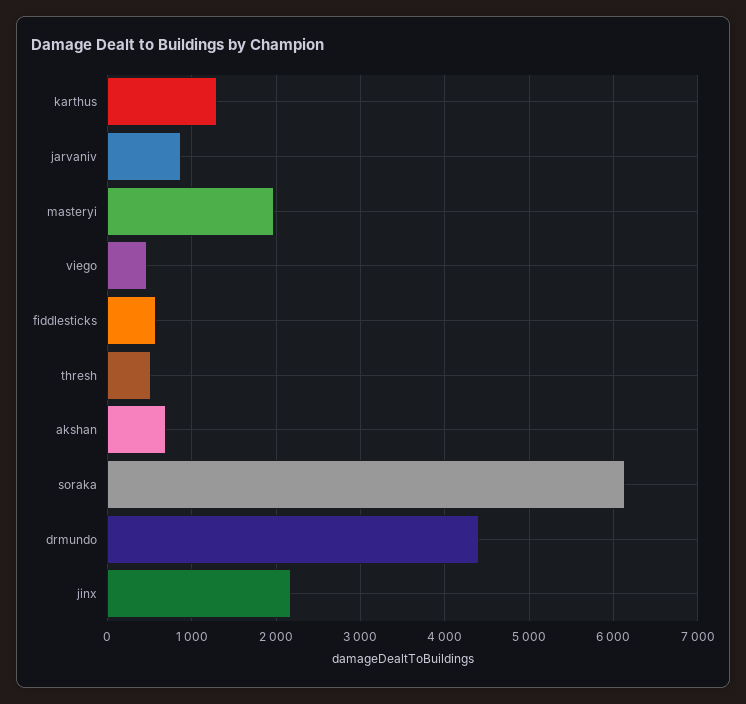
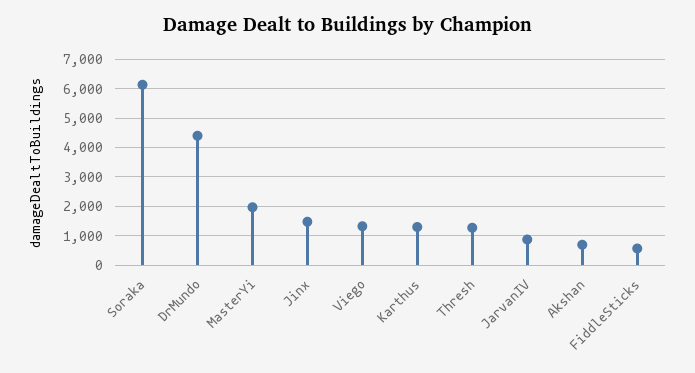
viego: 500 -> 1250
thresh: 500 -> 1250
jinx: 2200 -> 1500

